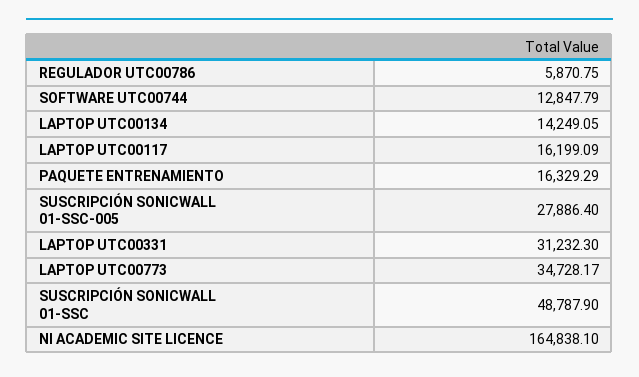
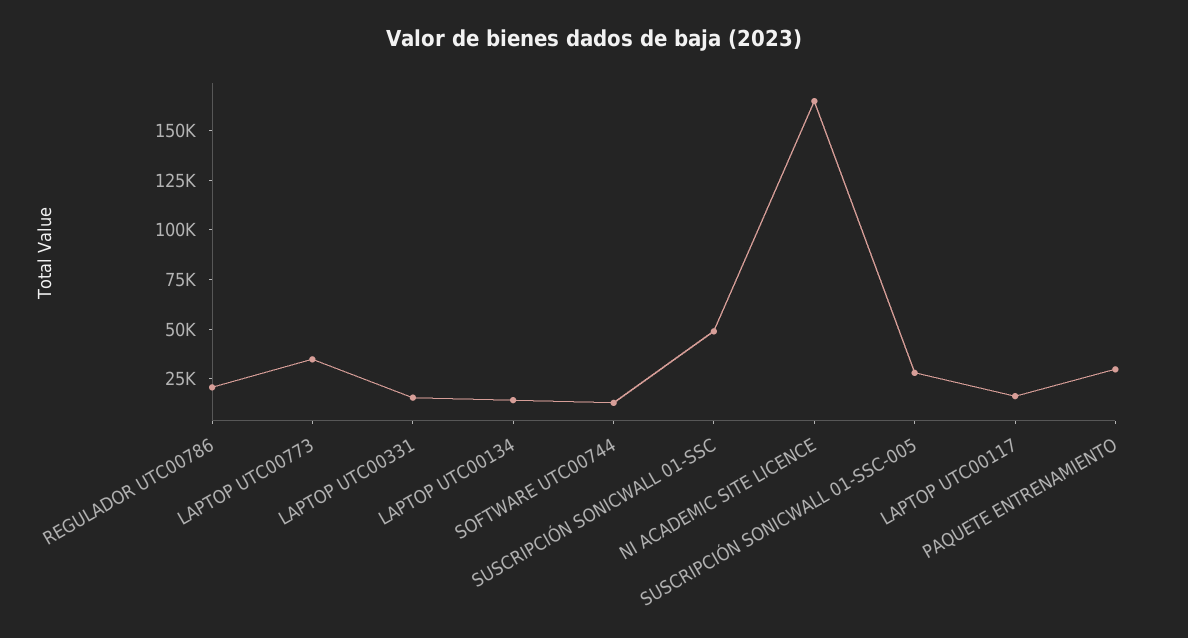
REGULADOR UTC00786: 5870.75 -> 20000
PAQUETE ENTRENAMIENTO: 16329.29 -> 30000
LAPTOP UTC00331: 31232.3 -> 15000

